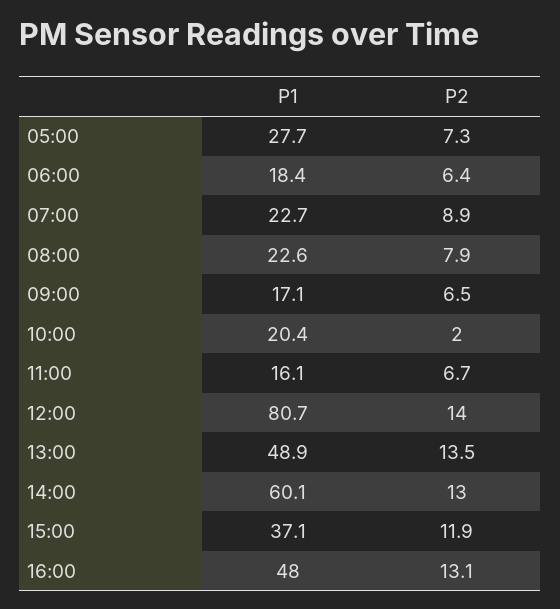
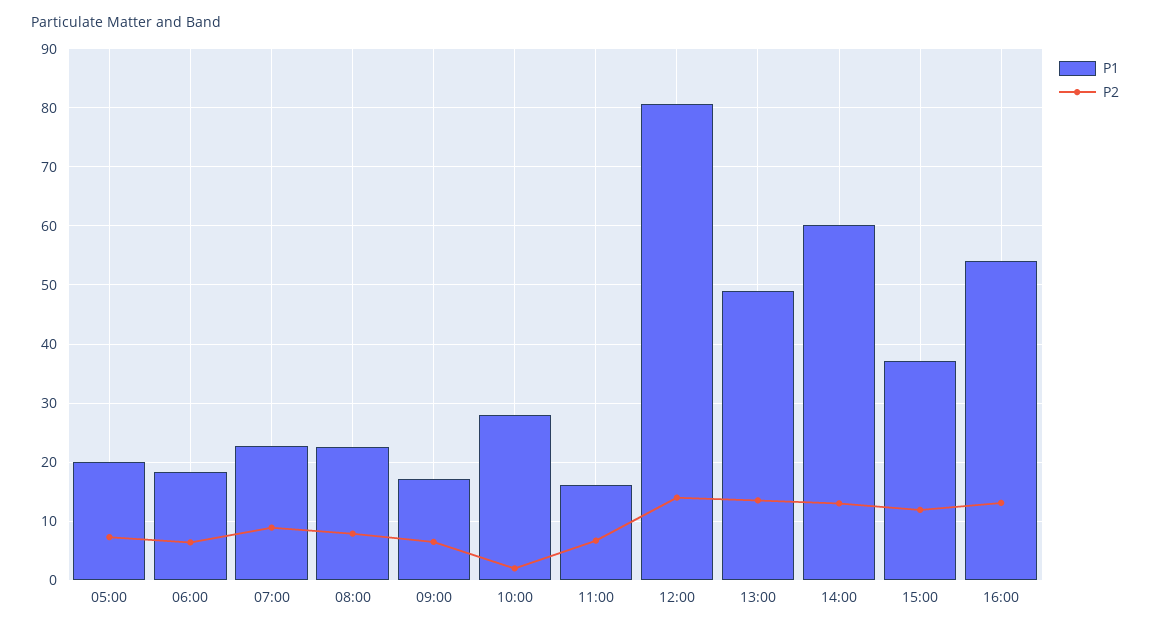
P1, 05:00: 27.7 -> 20
P1, 10:00: 20.4 -> 28
P1, 16:00: 48 -> 54

